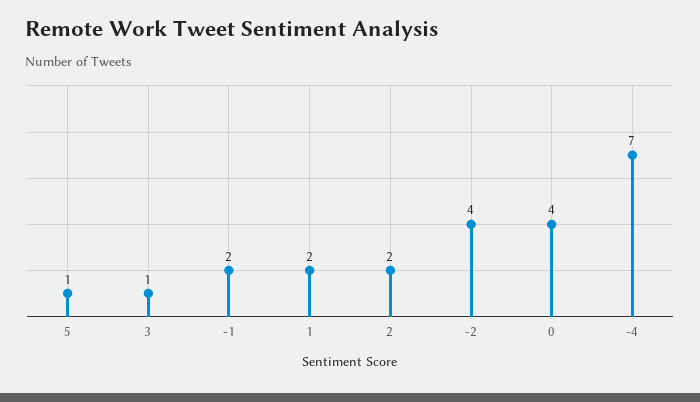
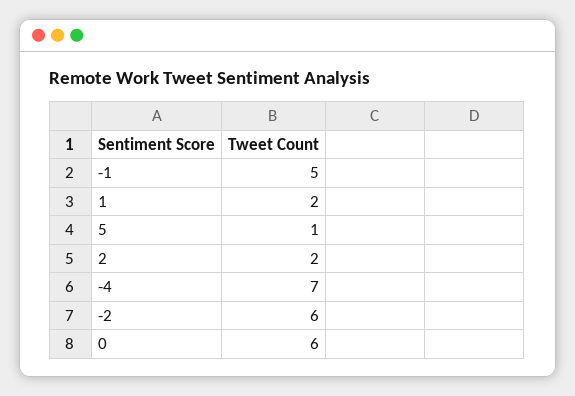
3: 1 -> none
-1: 2 -> 5
-2: 4 -> 6
0: 4 -> 6

